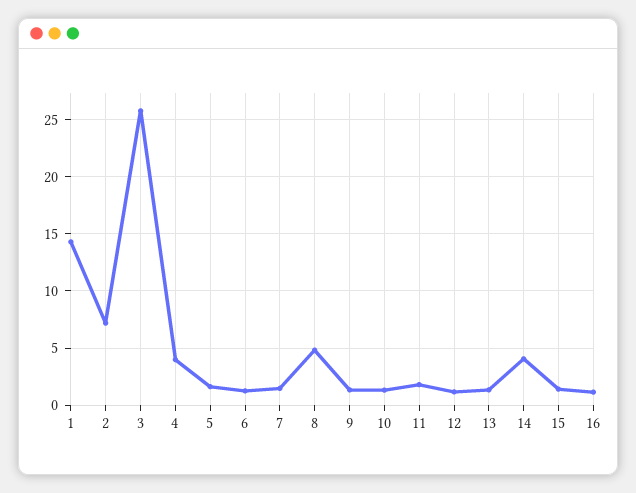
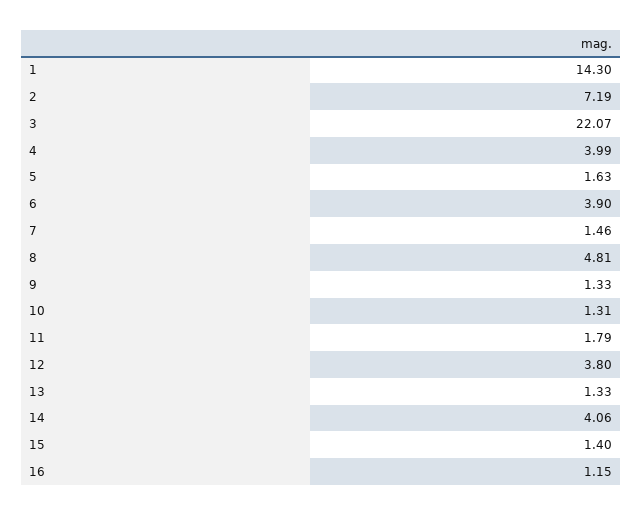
3: 26 -> 22.07
6: 1 -> 3.9
12: 1 -> 3.8

